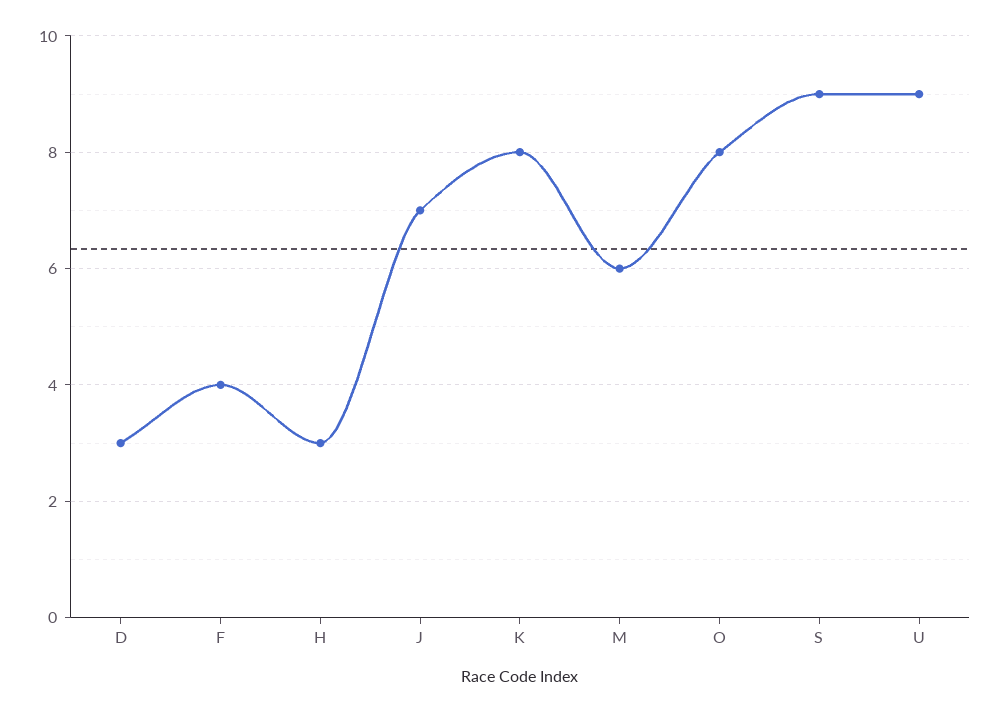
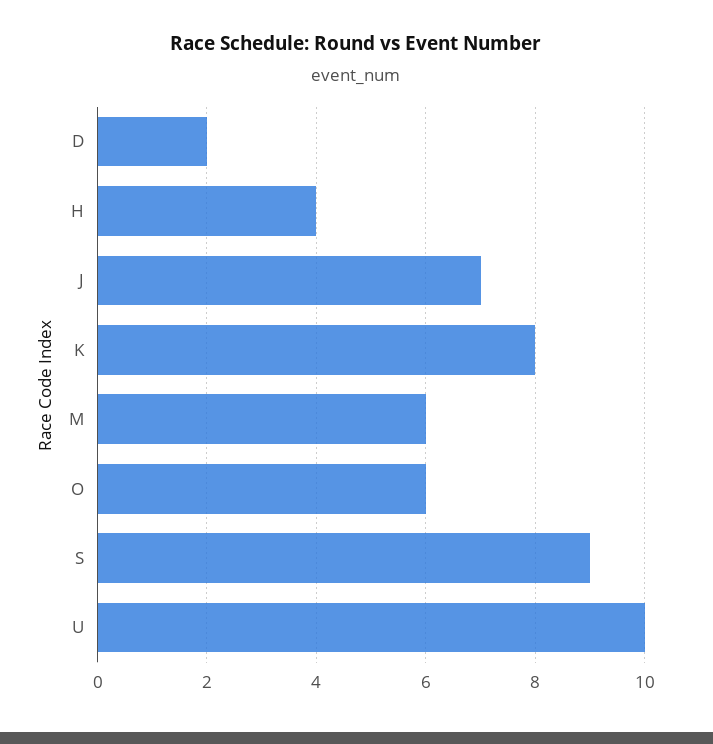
D: 3 -> 2
F: 4 -> none
H: 3 -> 4
O: 8 -> 6
U: 9 -> 10

